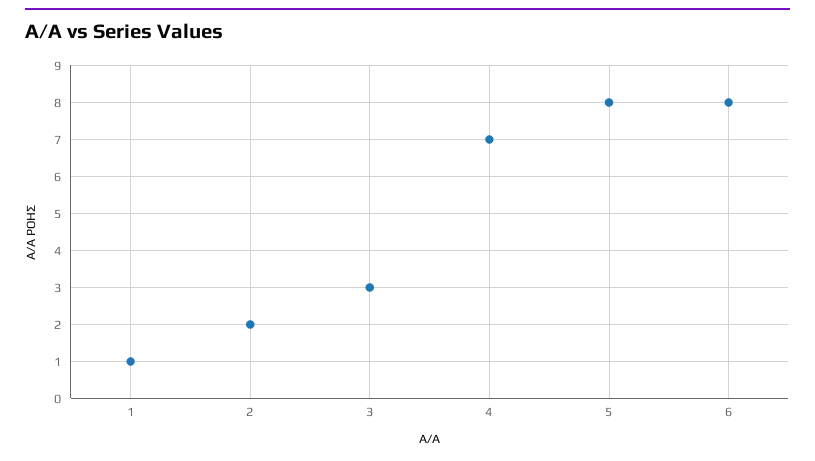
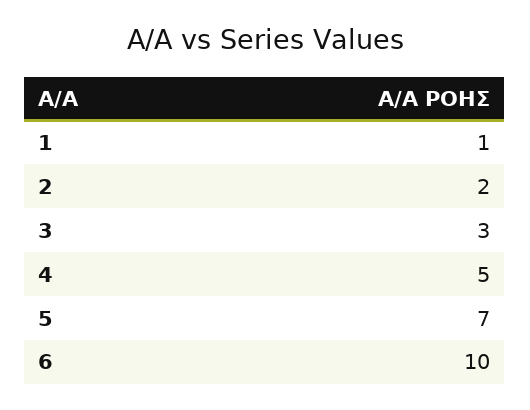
4: 7 -> 5
5: 8 -> 7
6: 8 -> 10

